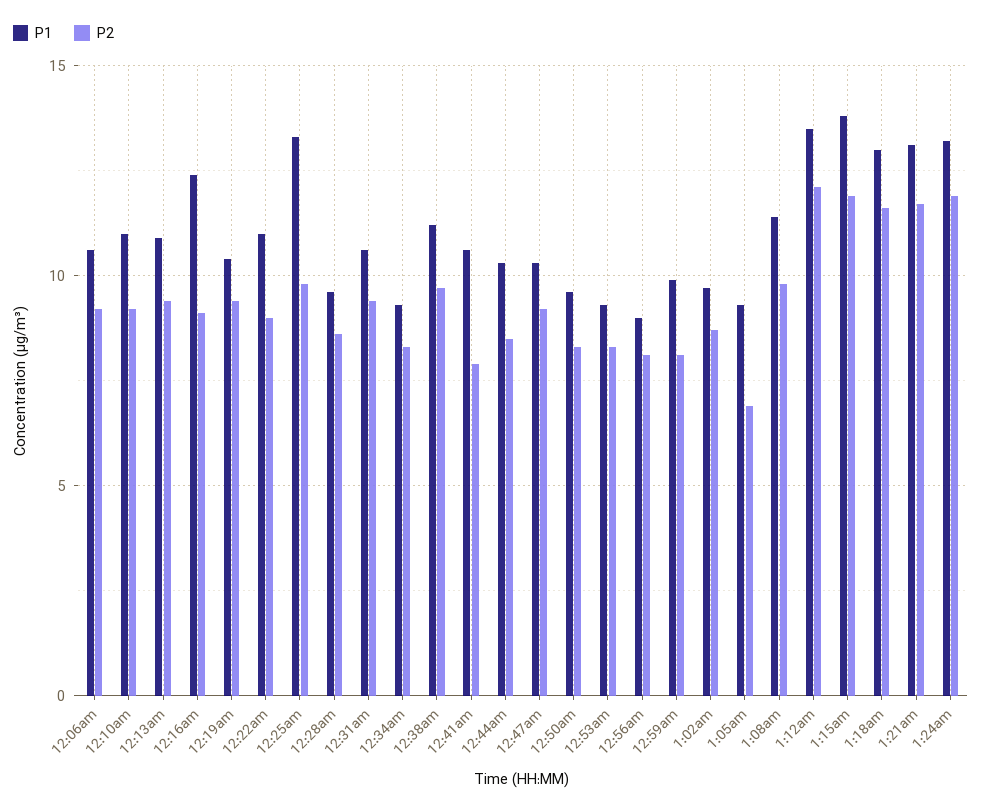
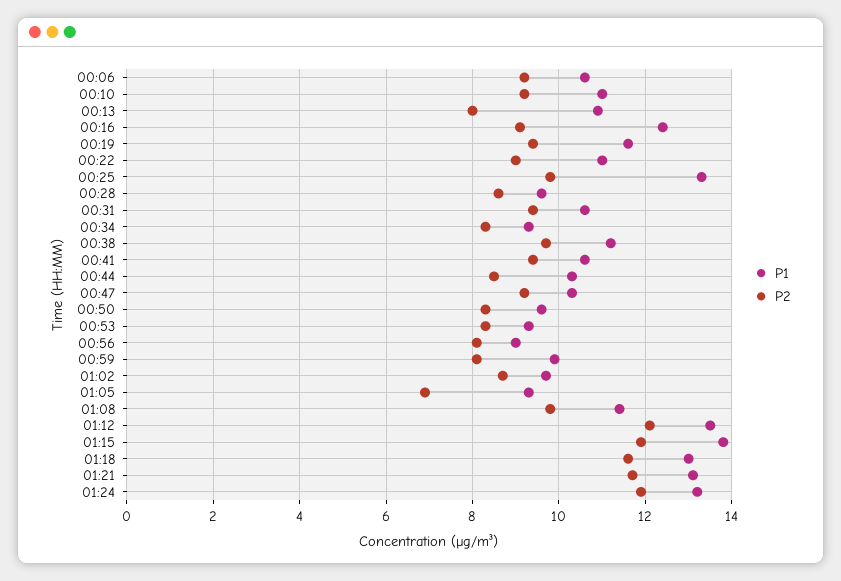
P2, 12:13am: 9.5 -> 8
P1, 12:19am: 10.5 -> 11.5
P2, 12:41am: 8 -> 9.5

